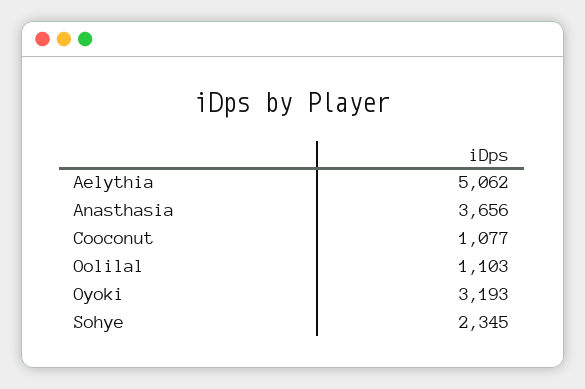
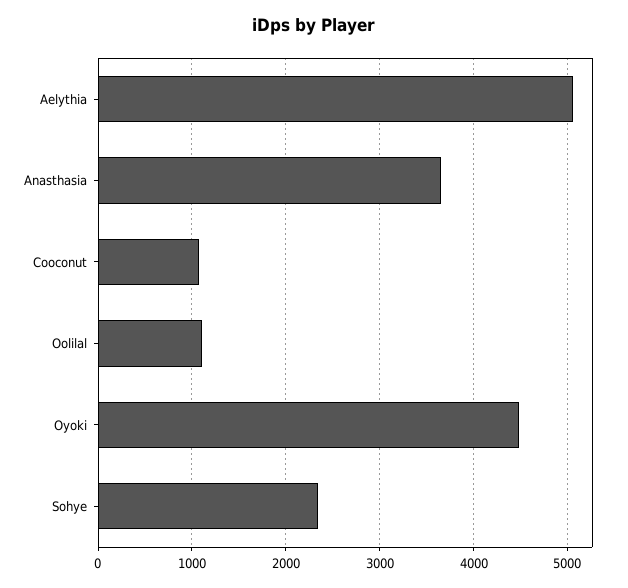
Oyoki: 3193 -> 4500

